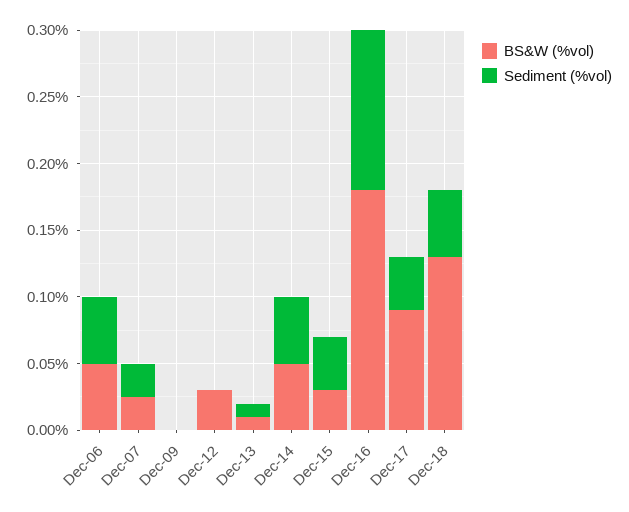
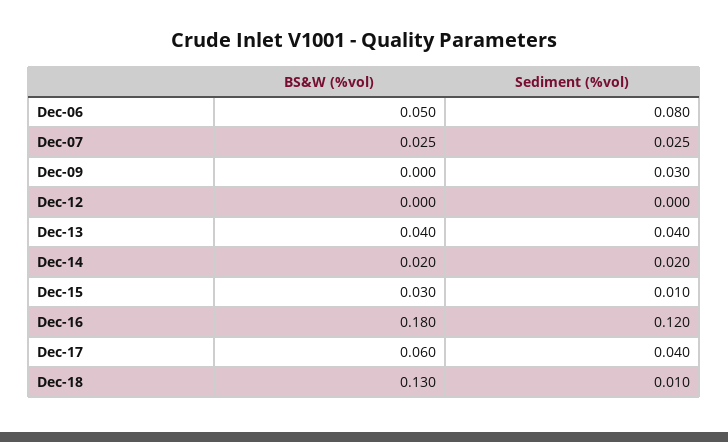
Sediment (%vol), Dec-06: 0.05 -> 0.08
Sediment (%vol), Dec-09: 0 -> 0.03
BS&W (%vol), Dec-12: 0.03 -> 0
BS&W (%vol), Dec-13: 0.01 -> 0.04
Sediment (%vol), Dec-13: 0.01 -> 0.04
BS&W (%vol), Dec-14: 0.05 -> 0.02
Sediment (%vol), Dec-14: 0.05 -> 0.02
Sediment (%vol), Dec-15: 0.04 -> 0.01
BS&W (%vol), Dec-17: 0.09 -> 0.06
Sediment (%vol), Dec-18: 0.05 -> 0.01

